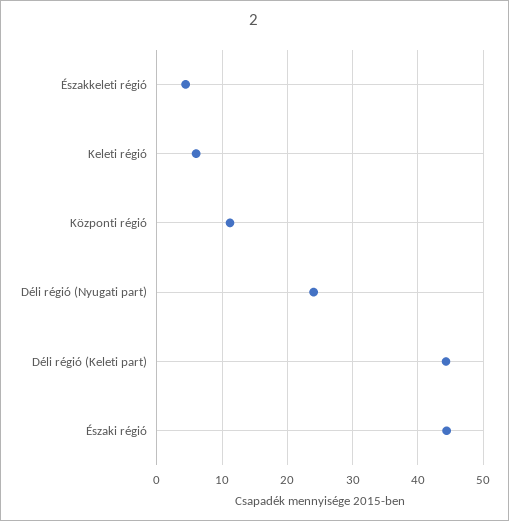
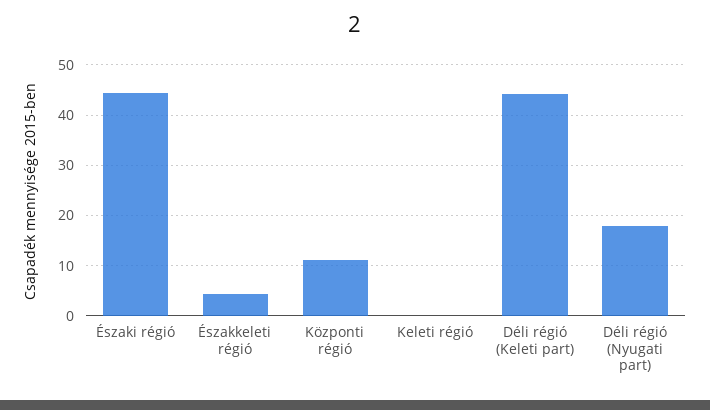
Keleti régió: 6 -> 0
Déli régió (Nyugati part): 24 -> 18

